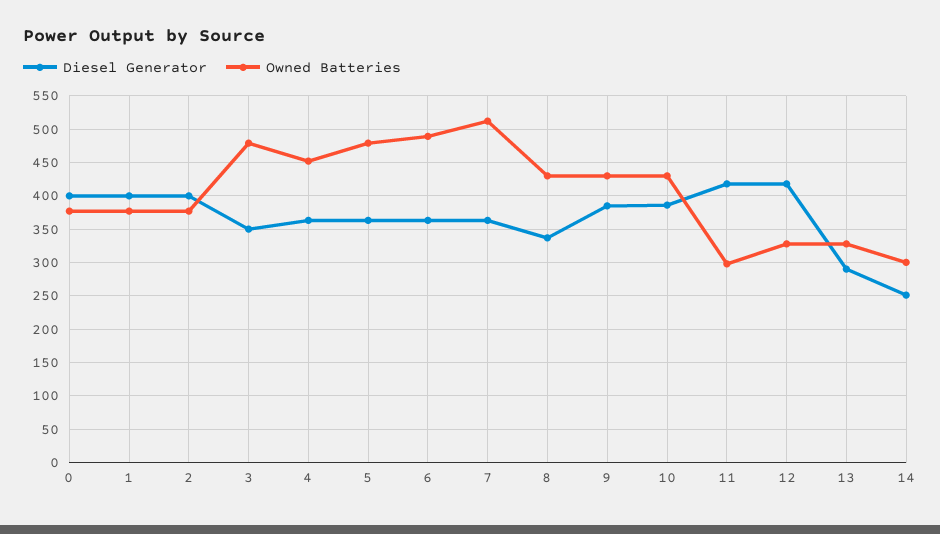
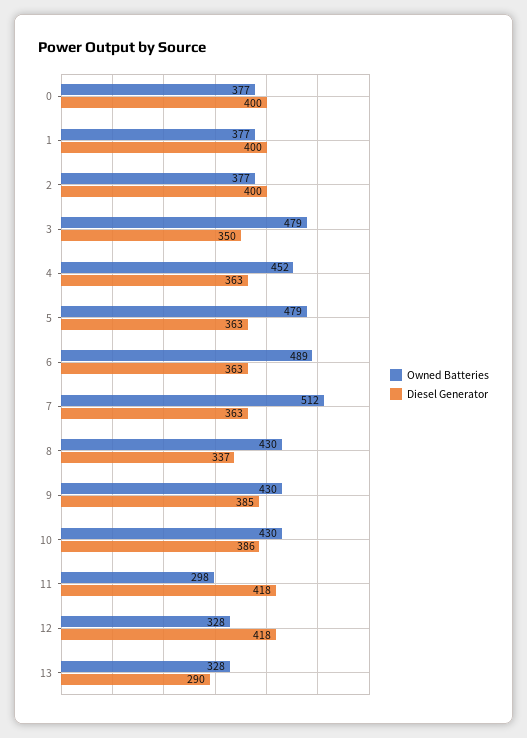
Diesel Generator, 14: 250 -> none
Owned Batteries, 14: 300 -> none

